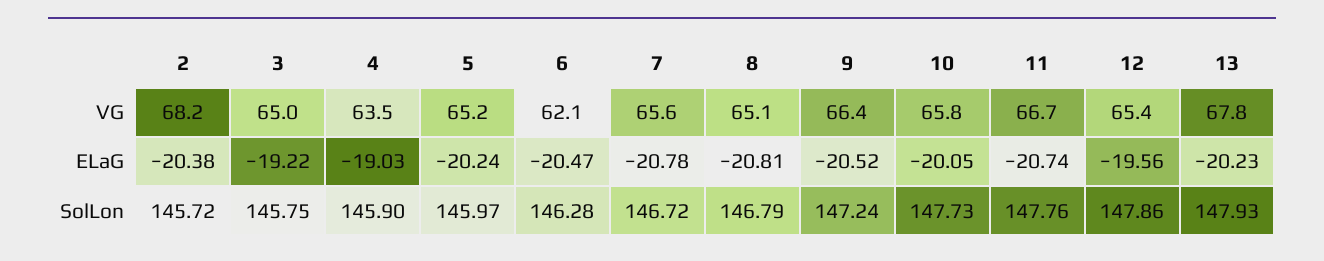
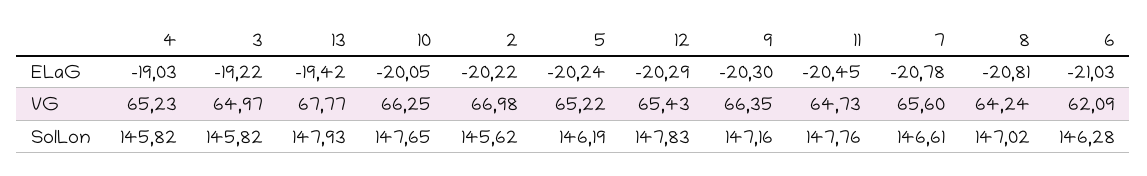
2, VG: 68.2 -> 66.98
4, VG: 63.5 -> 65.23
8, VG: 65.1 -> 64.24
10, VG: 65.8 -> 66.25
11, VG: 66.7 -> 64.73
2, ELaG: -20.38 -> -20.22
6, ELaG: -20.47 -> -21.03
9, ELaG: -20.52 -> -20.3
11, ELaG: -20.74 -> -20.45
12, ELaG: -19.56 -> -20.29
13, ELaG: -20.23 -> -19.42
2, SolLon: 145.72 -> 145.62
3, SolLon: 145.75 -> 145.82
4, SolLon: 145.9 -> 145.82
5, SolLon: 145.97 -> 146.19
7, SolLon: 146.72 -> 146.61
8, SolLon: 146.79 -> 147.02
9, SolLon: 147.24 -> 147.16
10, SolLon: 147.73 -> 147.65
12, SolLon: 147.86 -> 147.83

